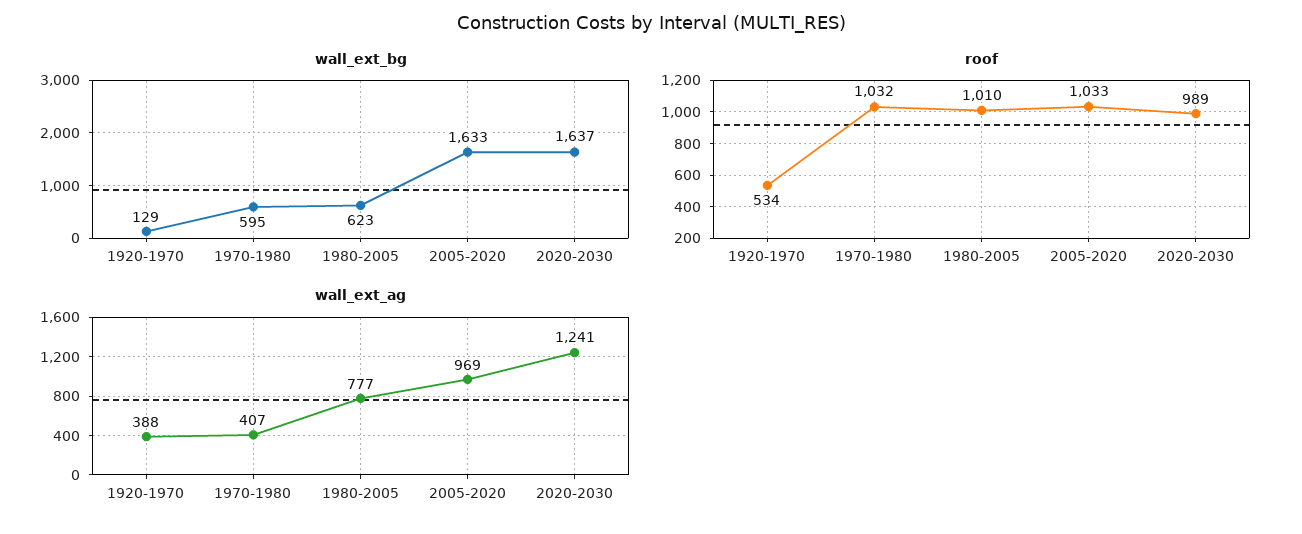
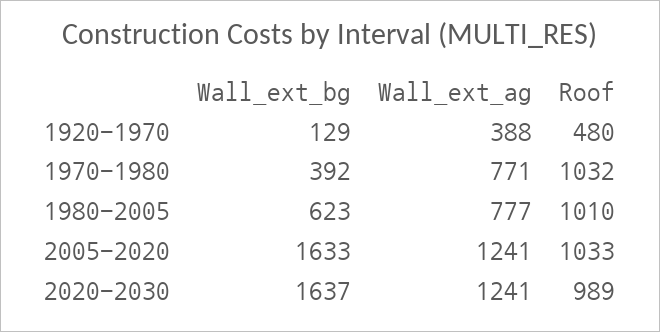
wall_ext_bg, 1970-1980: 595 -> 392
roof, 1920-1970: 534 -> 480
wall_ext_ag, 1970-1980: 407 -> 771
wall_ext_ag, 2005-2020: 969 -> 1241

